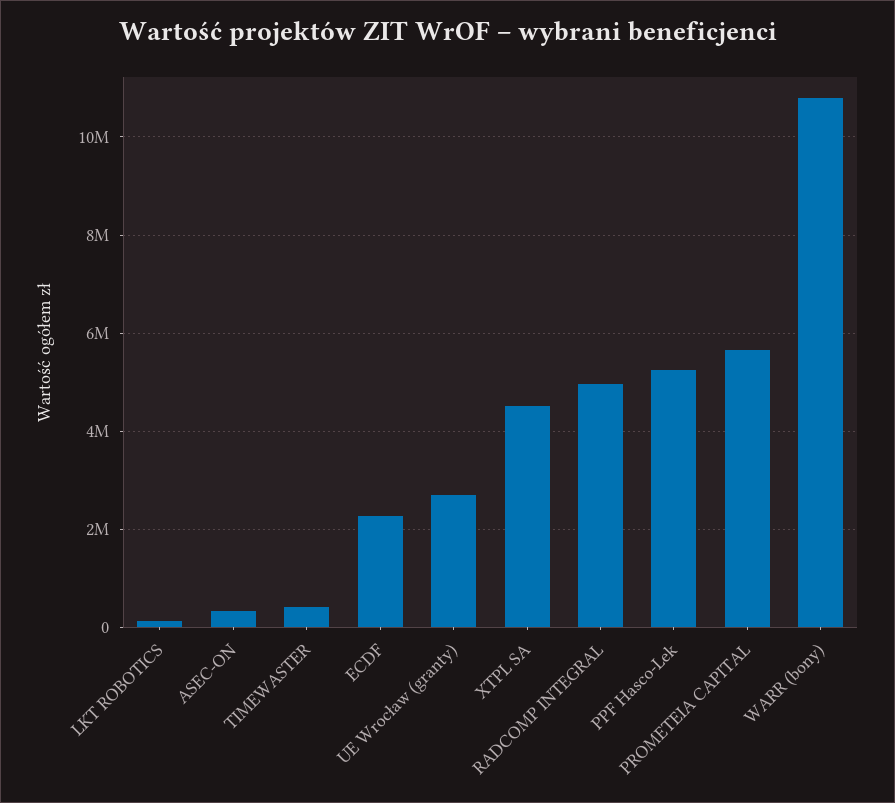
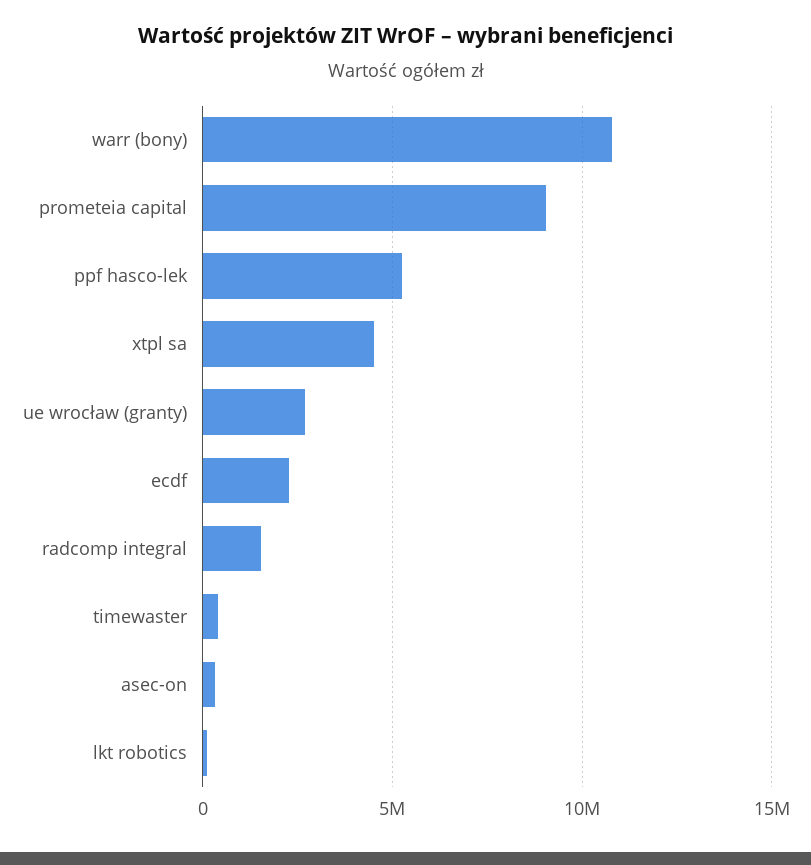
RADCOMP INTEGRAL: 5000000 -> 1500000
PROMETEIA CAPITAL: 5600000 -> 9000000

